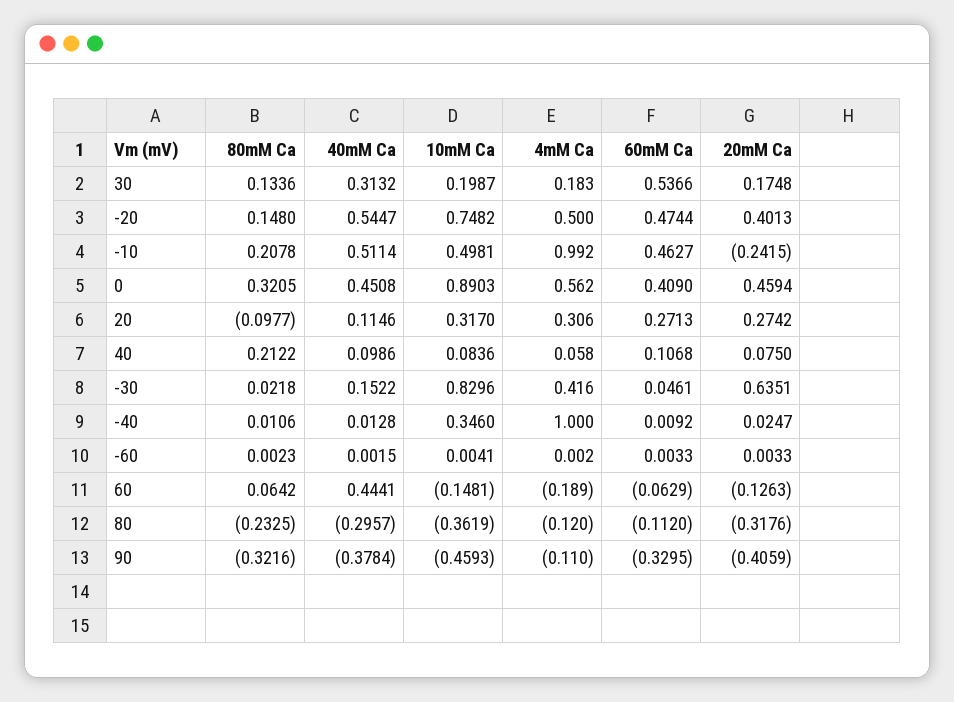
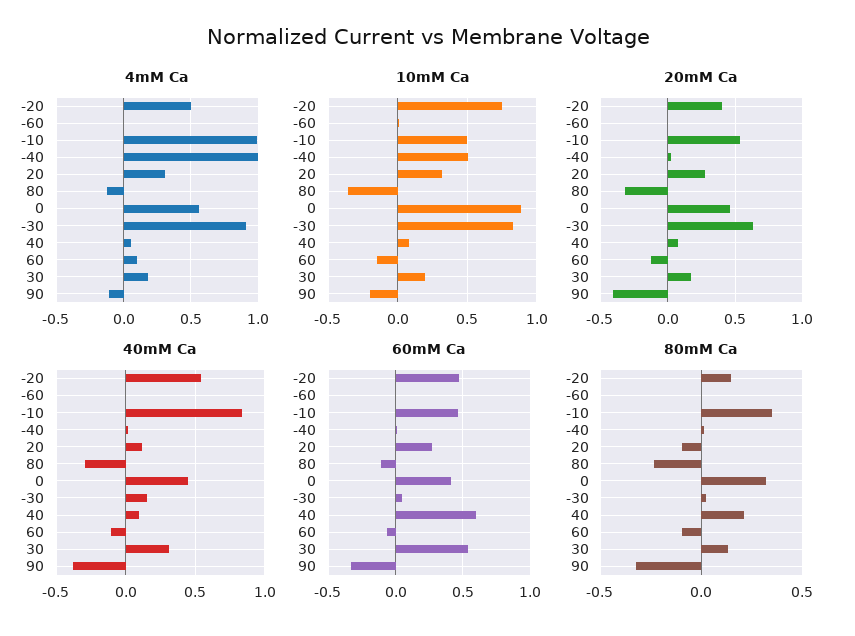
80mM Ca, -10: 0.2078 -> 0.35
40mM Ca, -10: 0.5114 -> 0.85
20mM Ca, -10: -0.2415 -> 0.55
60mM Ca, 40: 0.1068 -> 0.6
4mM Ca, -30: 0.416 -> 0.9
10mM Ca, -40: 0.346 -> 0.5
80mM Ca, 60: 0.0642 -> -0.1
40mM Ca, 60: 0.4441 -> -0.1
4mM Ca, 60: -0.189 -> 0.1
10mM Ca, 90: -0.4593 -> -0.2

